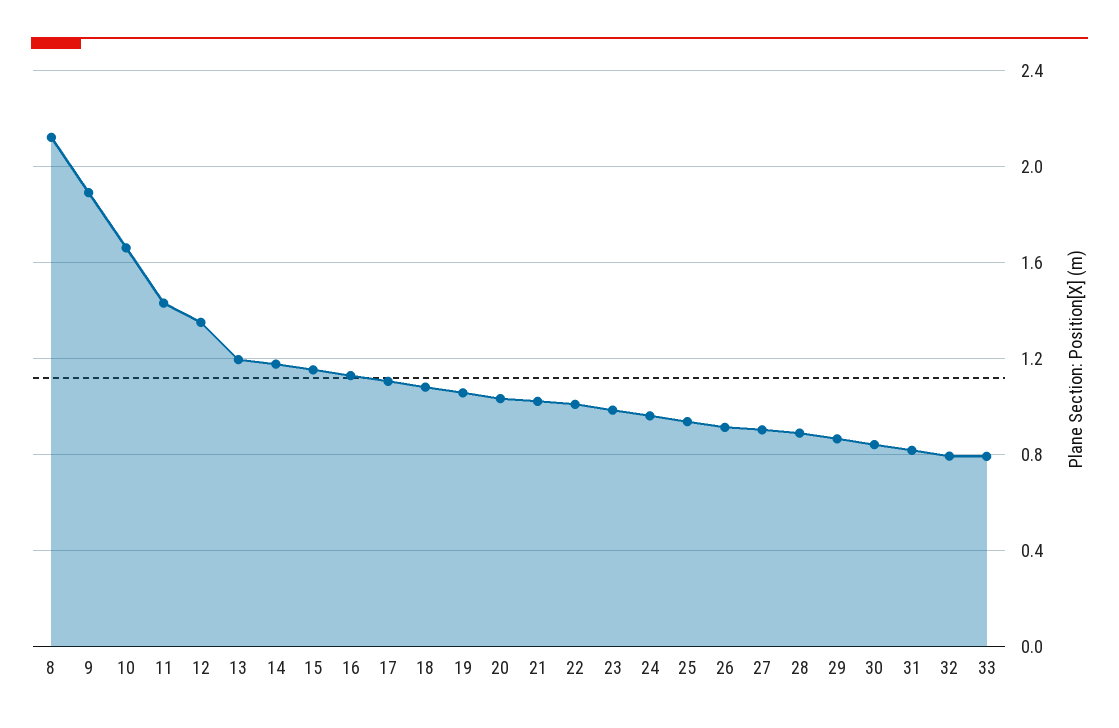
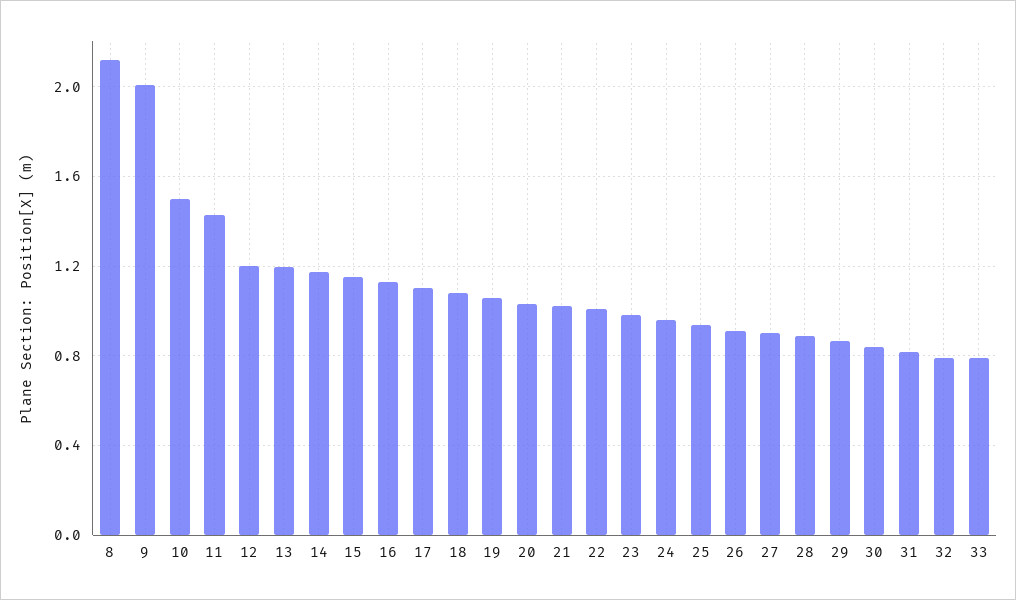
9: 1.9 -> 2
10: 1.65 -> 1.5
12: 1.35 -> 1.2

